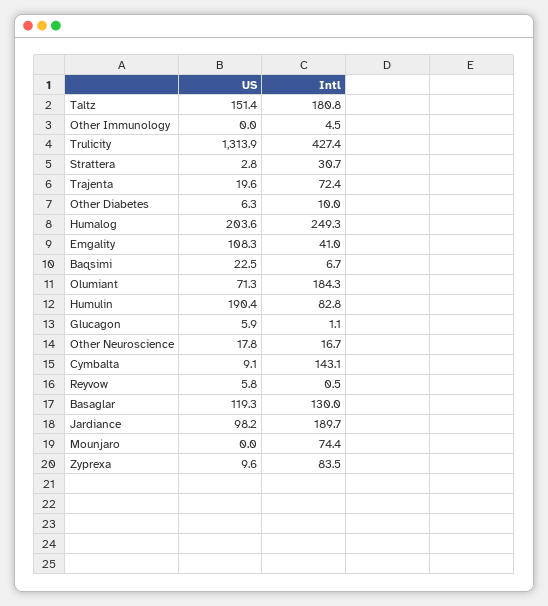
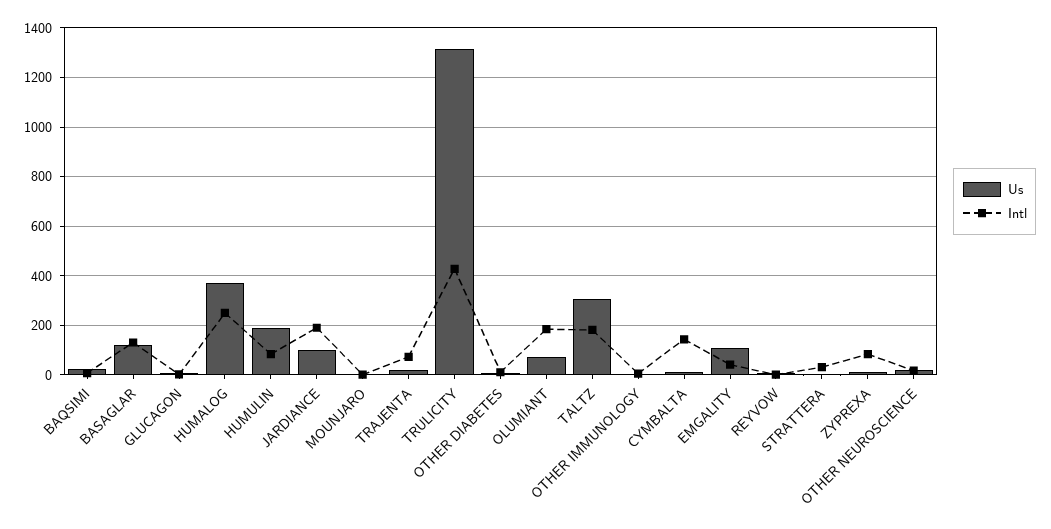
US, Taltz: 151.4 -> 300
US, Humalog: 203.6 -> 375
Intl, Mounjaro: 74.4 -> 0

